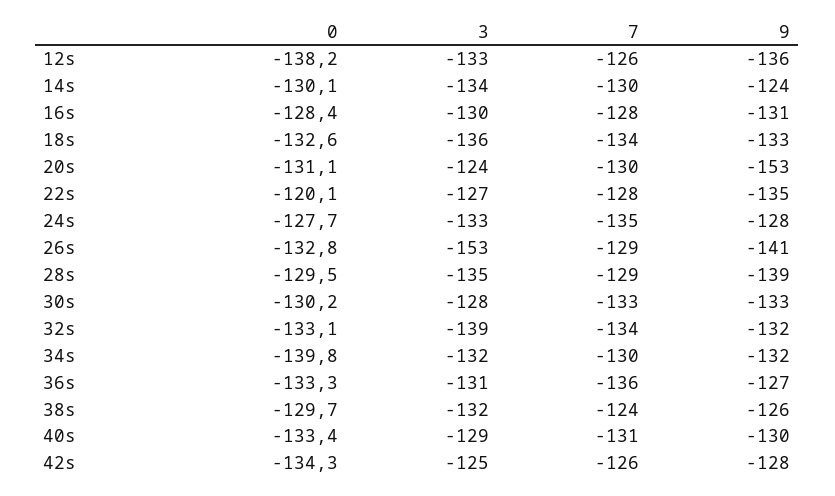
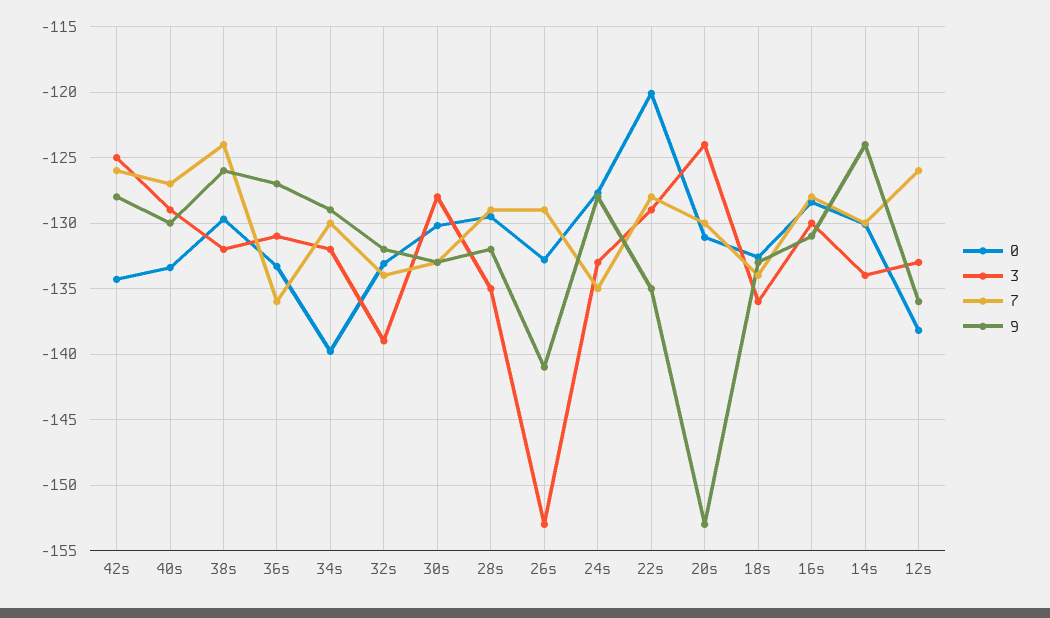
3, 22s: -127 -> -129
9, 28s: -139 -> -132
9, 34s: -132 -> -129
7, 40s: -131 -> -127

